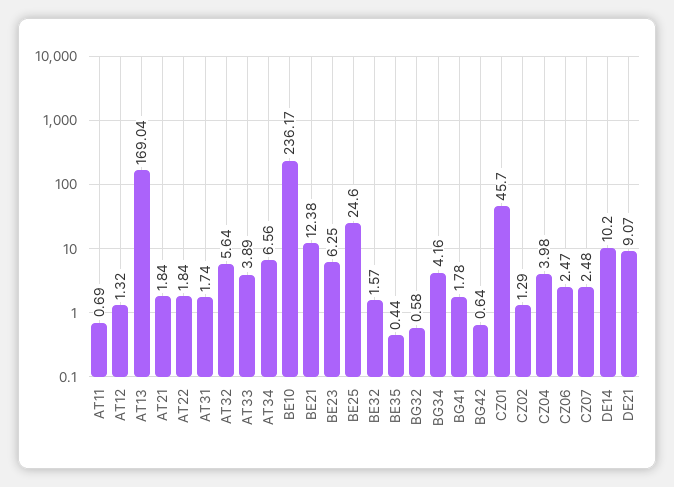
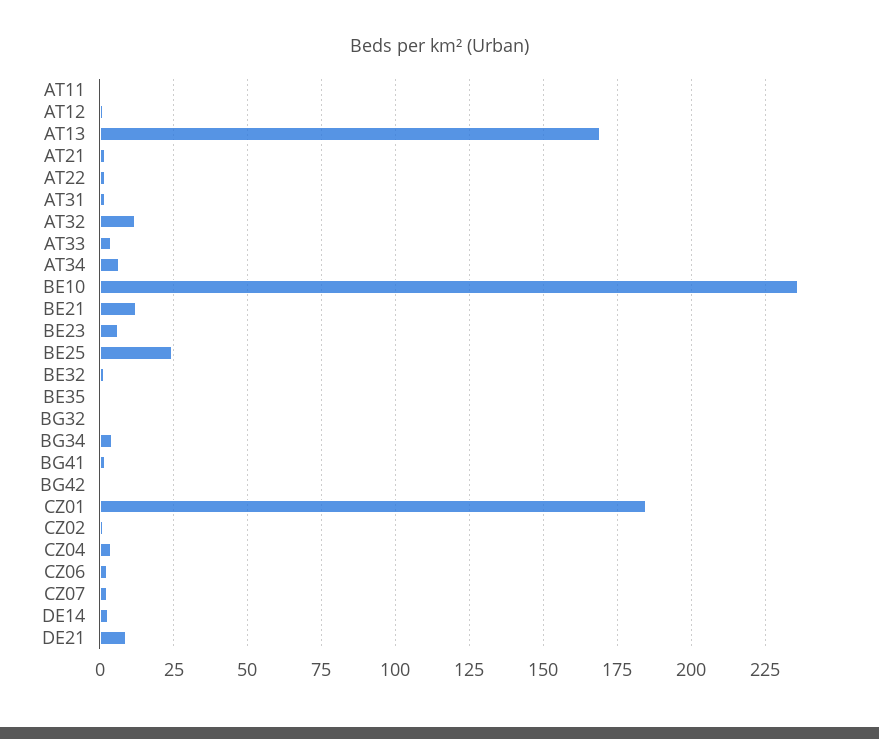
AT32: 5.64 -> 12.5
CZ01: 45.7 -> 185
DE14: 10.2 -> 2.5

